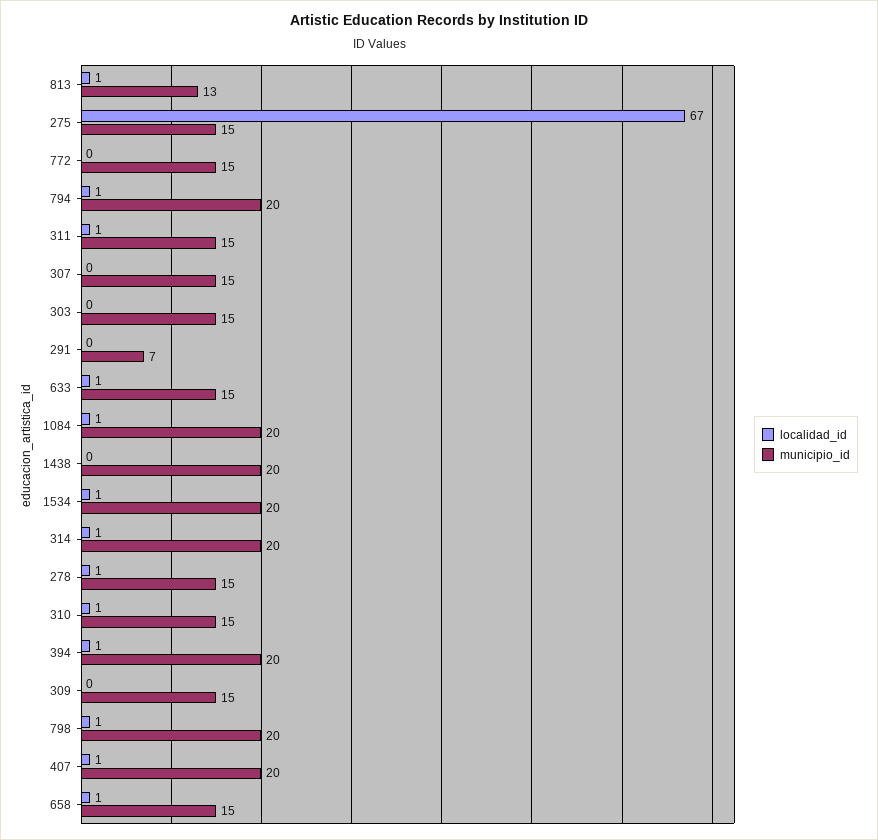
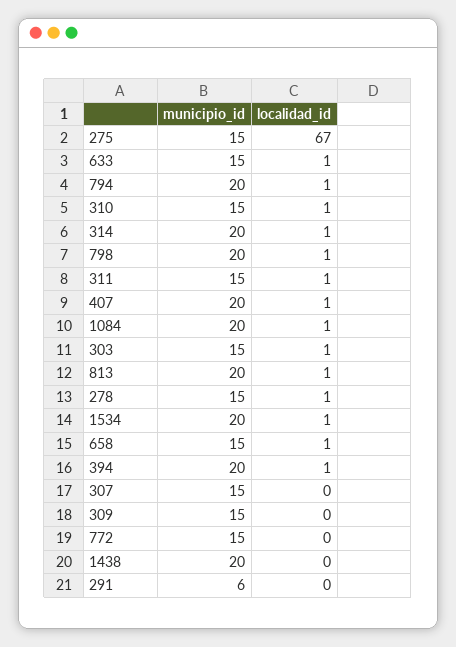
municipio_id, 813: 13 -> 20
localidad_id, 303: 0 -> 1
municipio_id, 291: 7 -> 6

